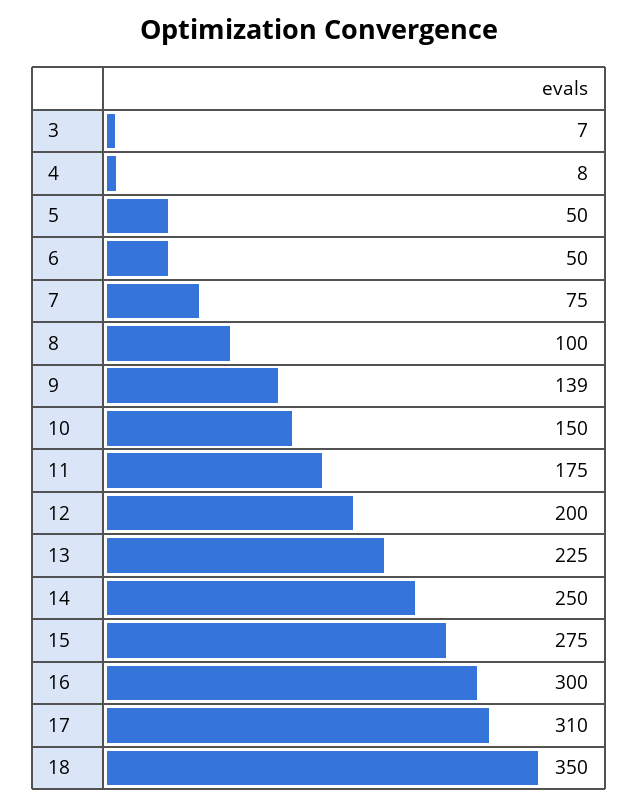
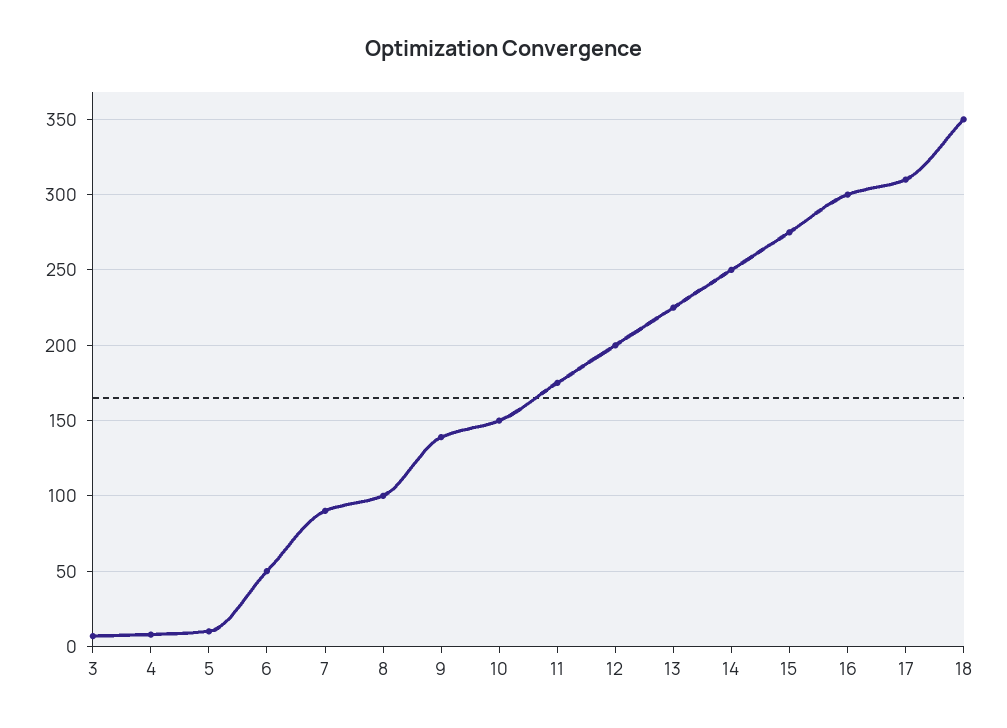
5: 50 -> 10
7: 75 -> 90

